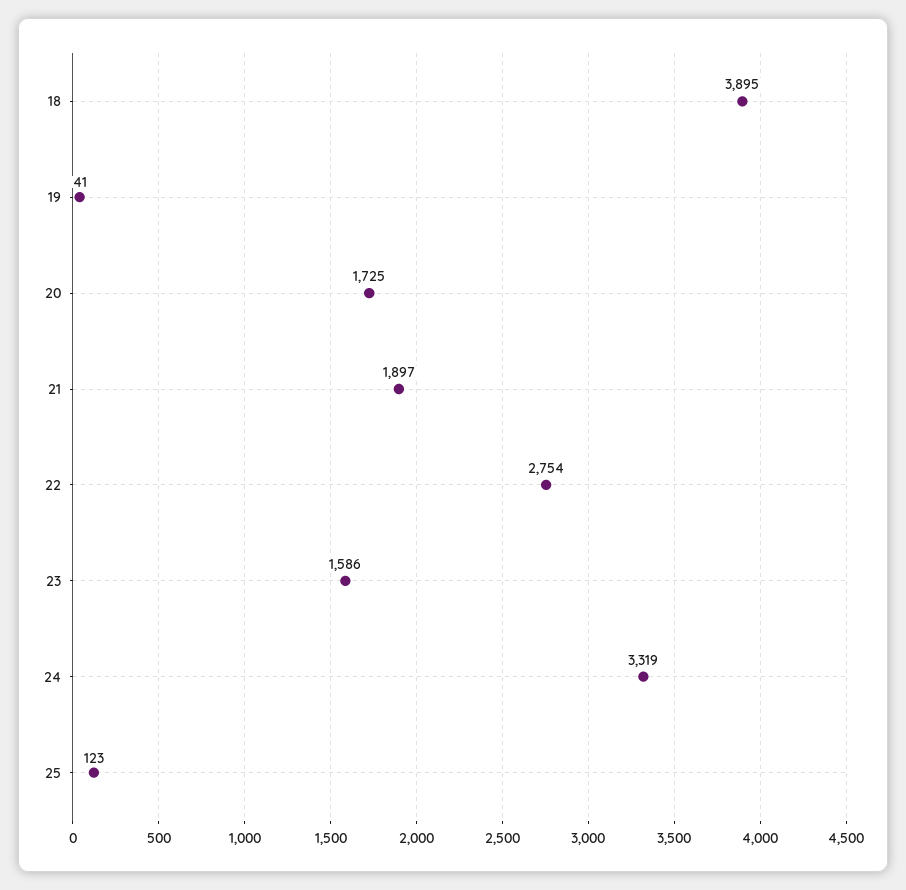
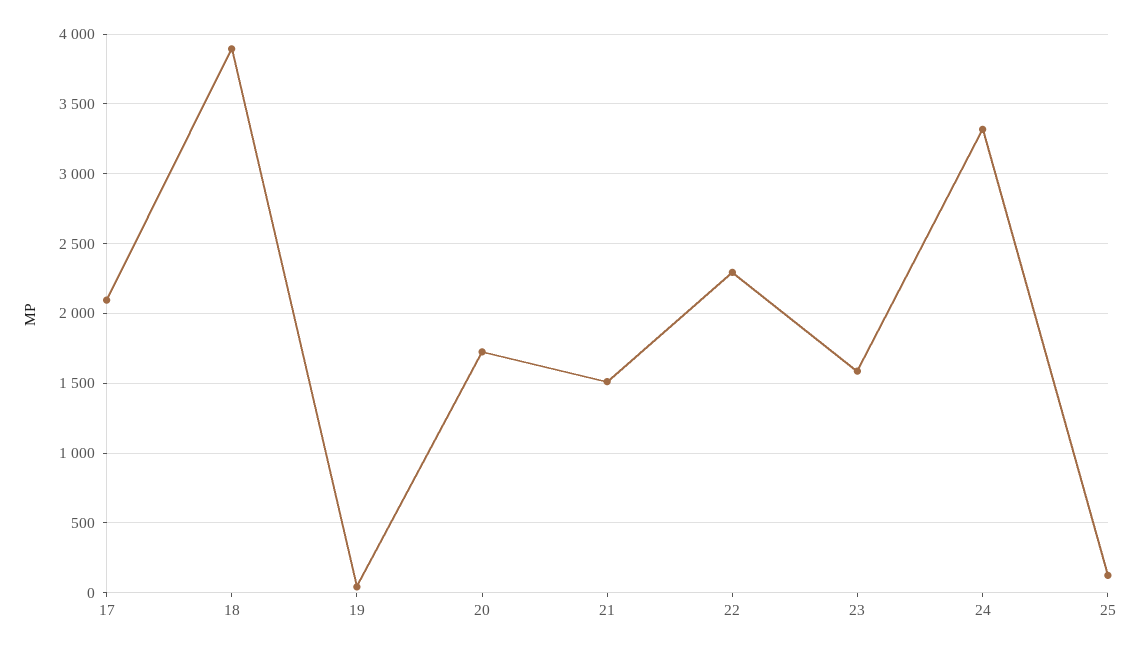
21: 1897 -> 1500
22: 2754 -> 2300
17: none -> 2100

